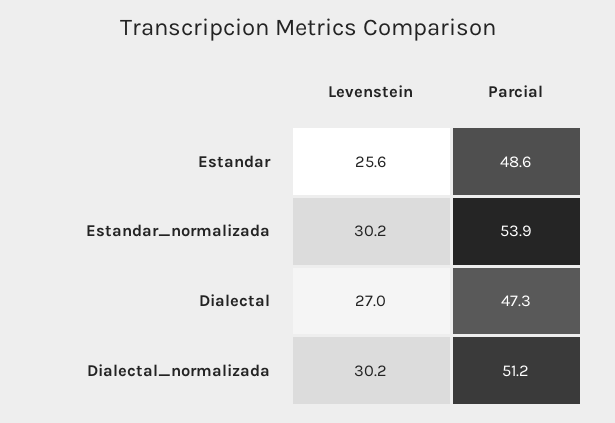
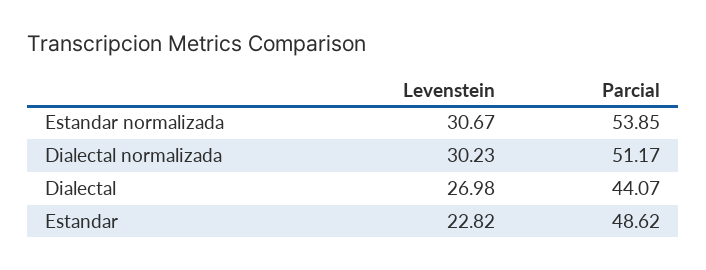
Levenstein, Estandar: 25.6 -> 22.82
Levenstein, Estandar_normalizada: 30.2 -> 30.67
Parcial, Dialectal: 47.3 -> 44.07

